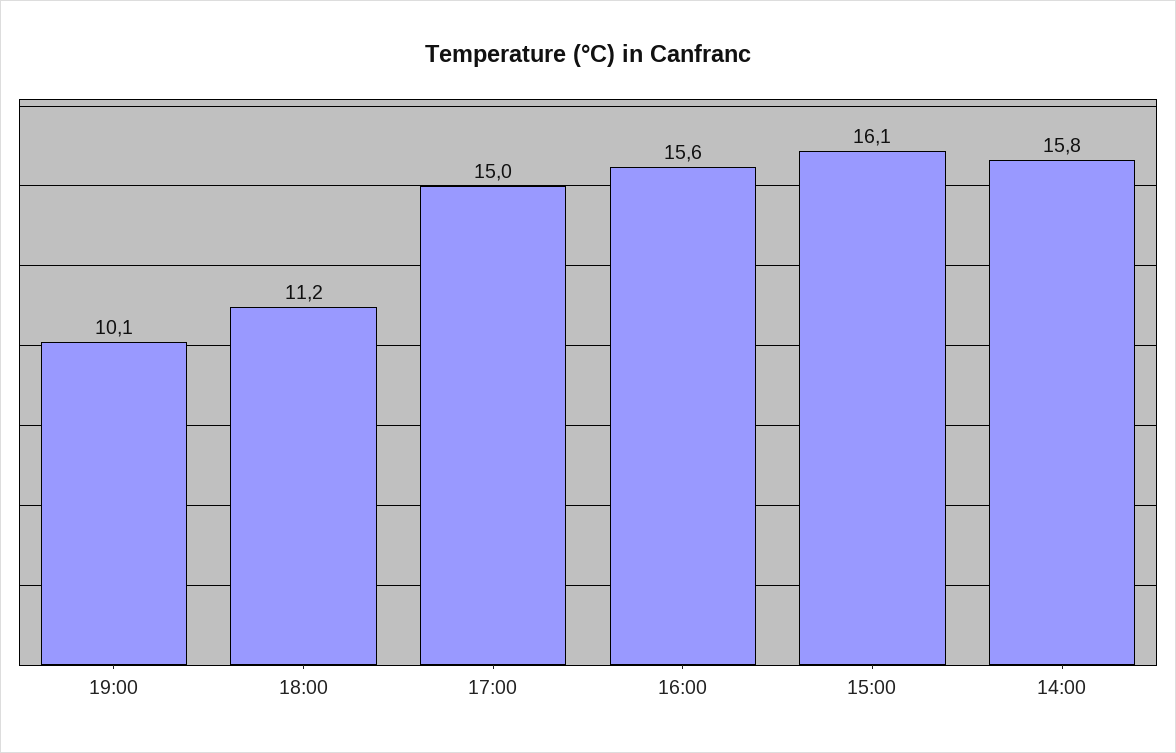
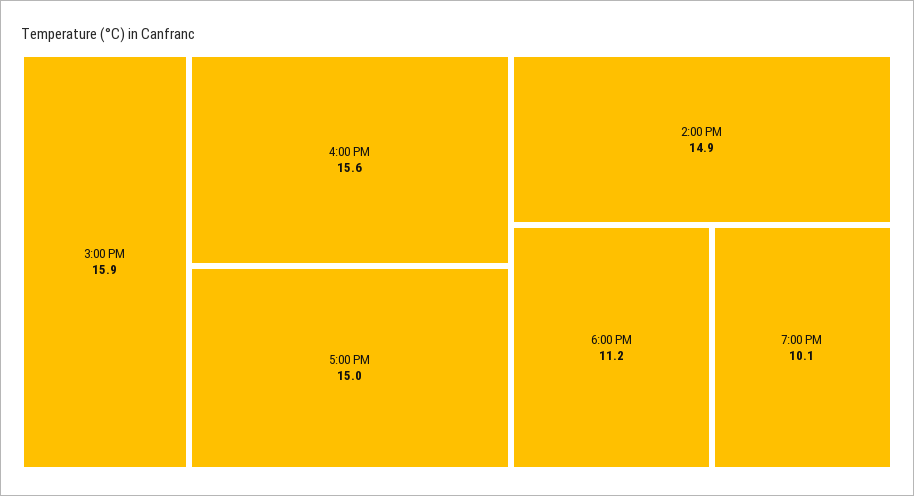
15:00: 16.1 -> 15.9
14:00: 15.8 -> 14.9

